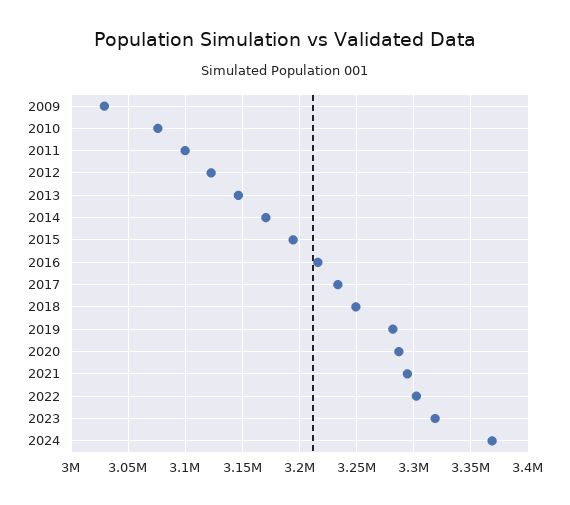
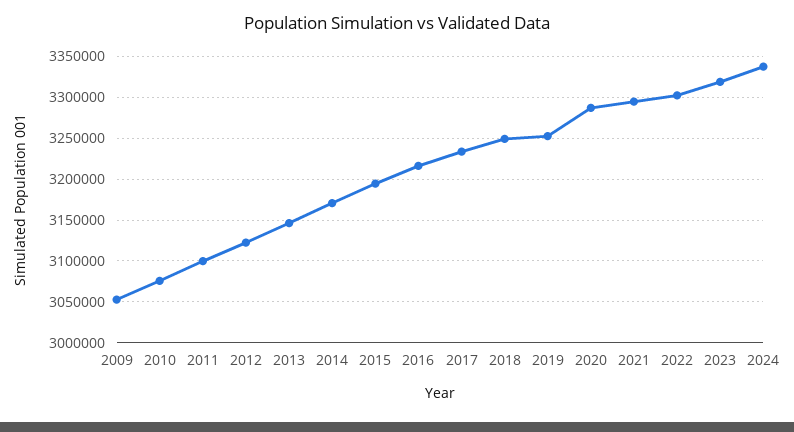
2009: 3030000 -> 3050000
2019: 3280000 -> 3250000
2024: 3370000 -> 3340000

